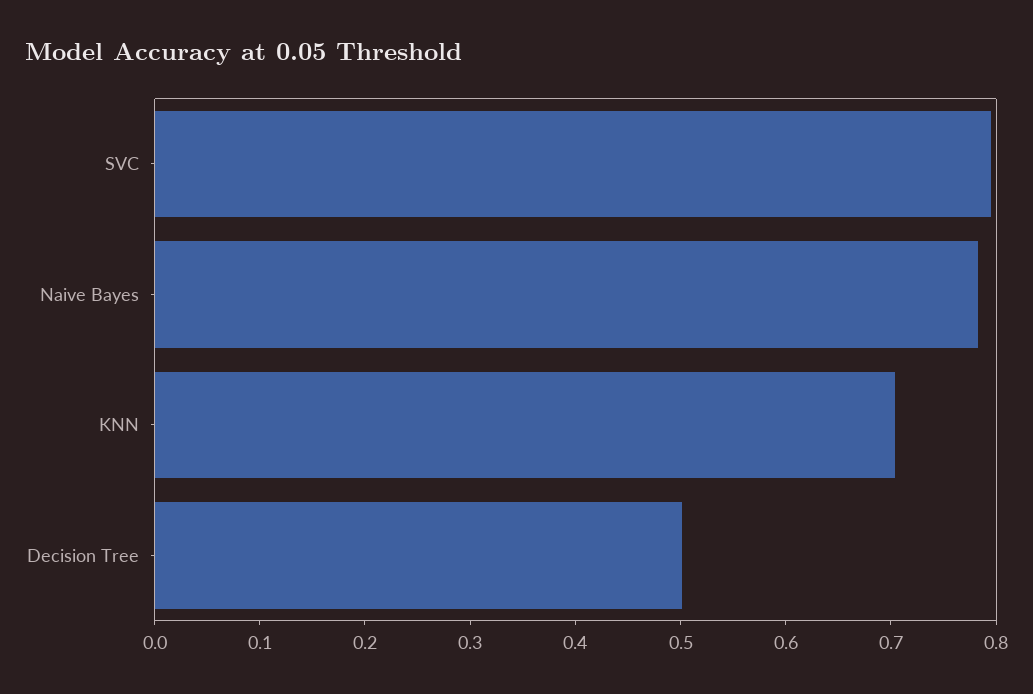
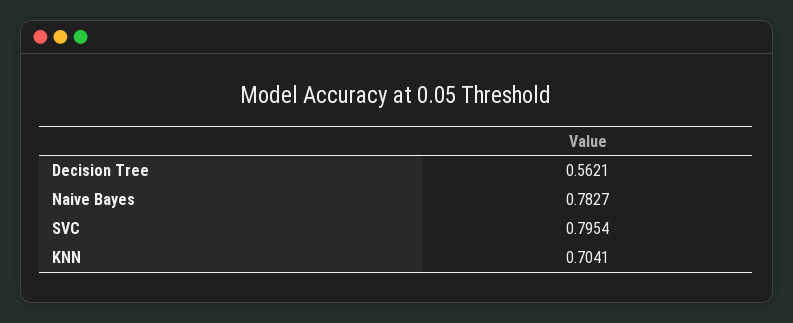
Decision Tree: 0.5 -> 0.5621

